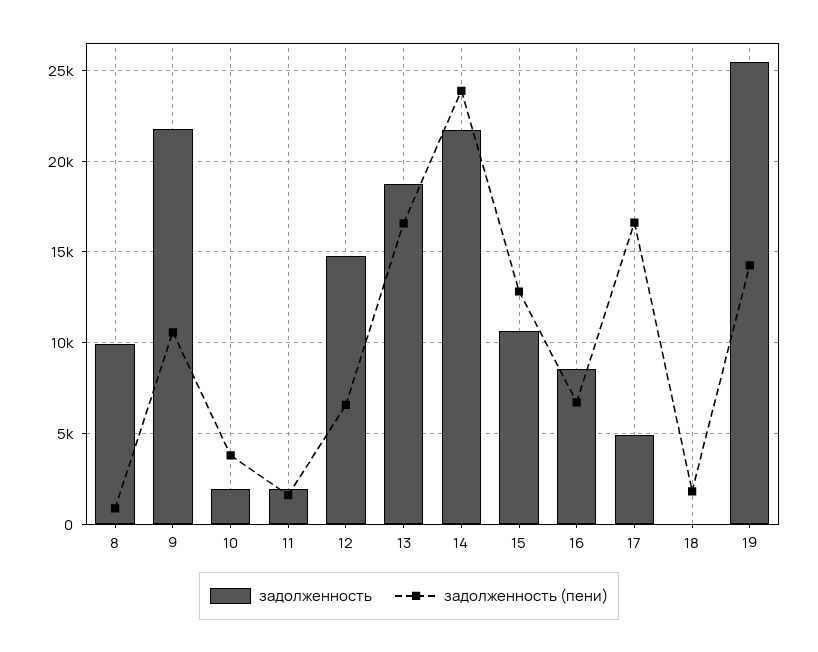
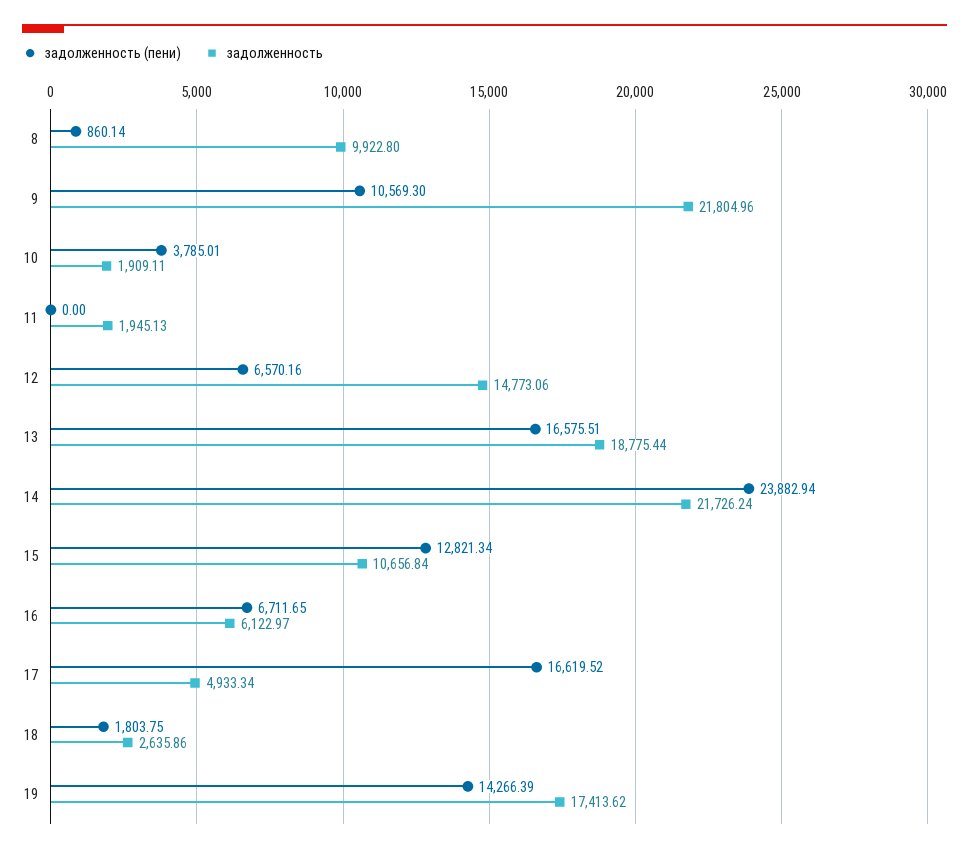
задолженность (пени), 11: 1500 -> 0
задолженность, 16: 8500 -> 6122.97
задолженность, 18: 0 -> 2635.86
задолженность, 19: 25500 -> 17413.62

